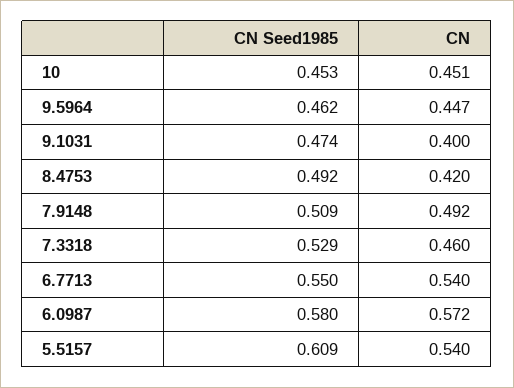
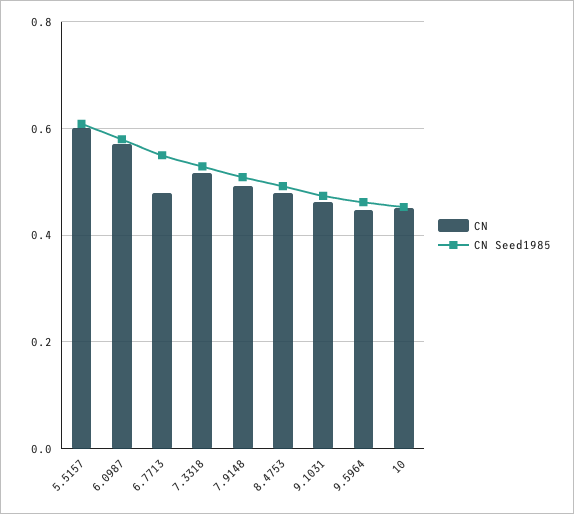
CN, 9.1031: 0.4 -> 0.46
CN, 8.4753: 0.42 -> 0.48
CN, 7.3318: 0.46 -> 0.52
CN, 6.7713: 0.54 -> 0.48
CN, 5.5157: 0.54 -> 0.6

